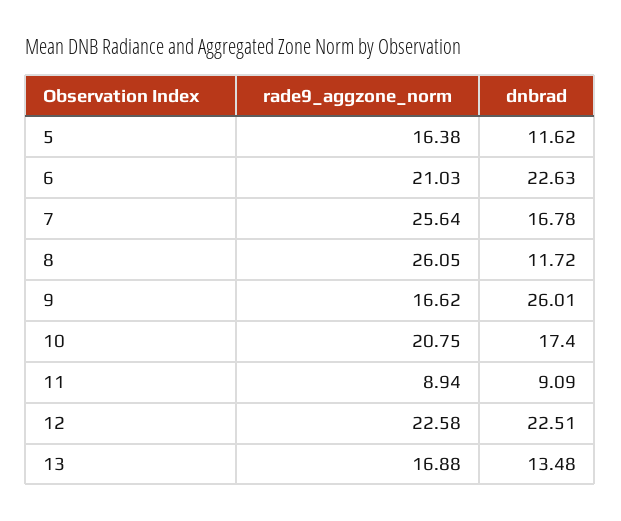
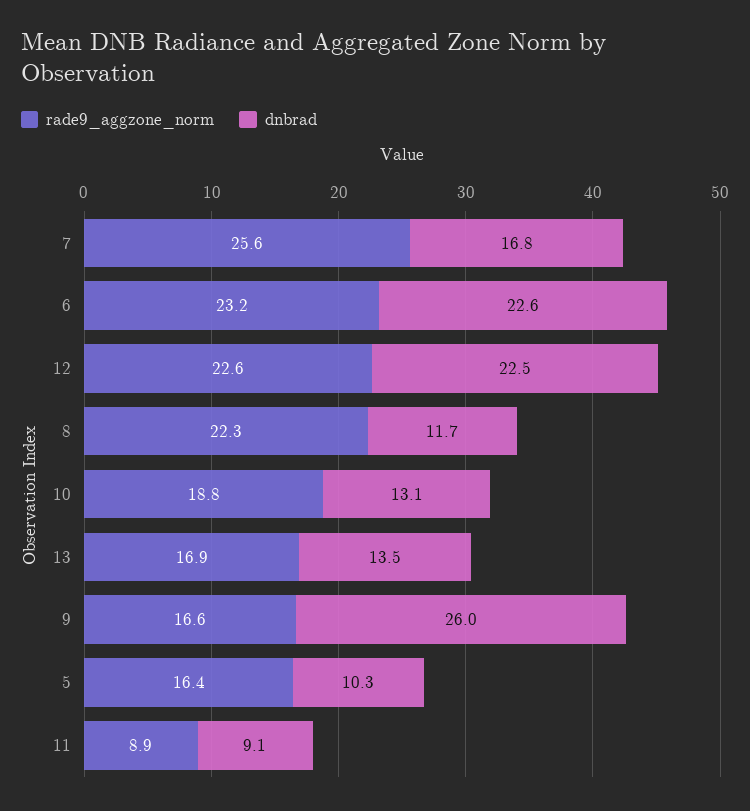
dnbrad, 5: 11.62 -> 10.3
rade9_aggzone_norm, 6: 21.03 -> 23.2
rade9_aggzone_norm, 8: 26.05 -> 22.3
rade9_aggzone_norm, 10: 20.75 -> 18.8
dnbrad, 10: 17.4 -> 13.1

